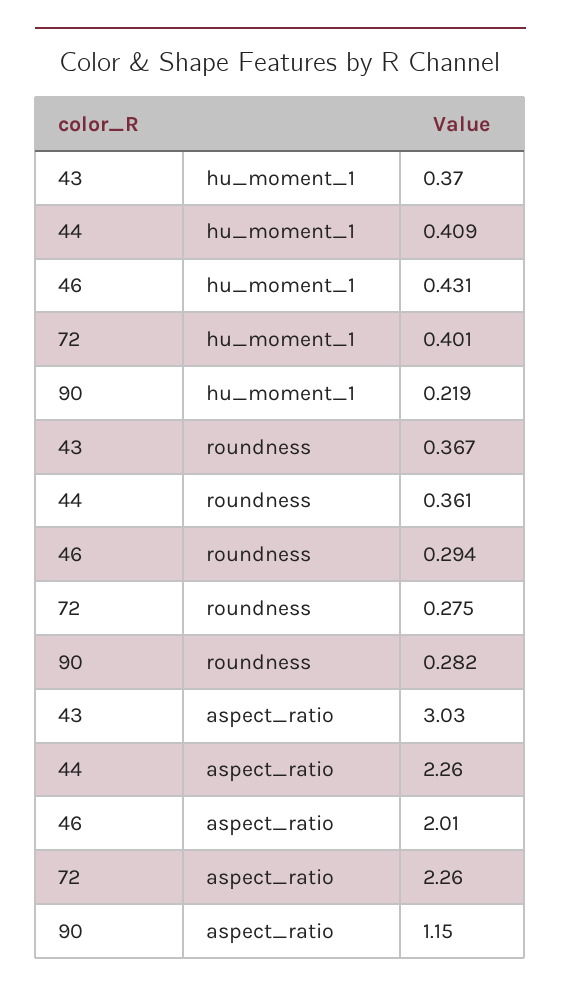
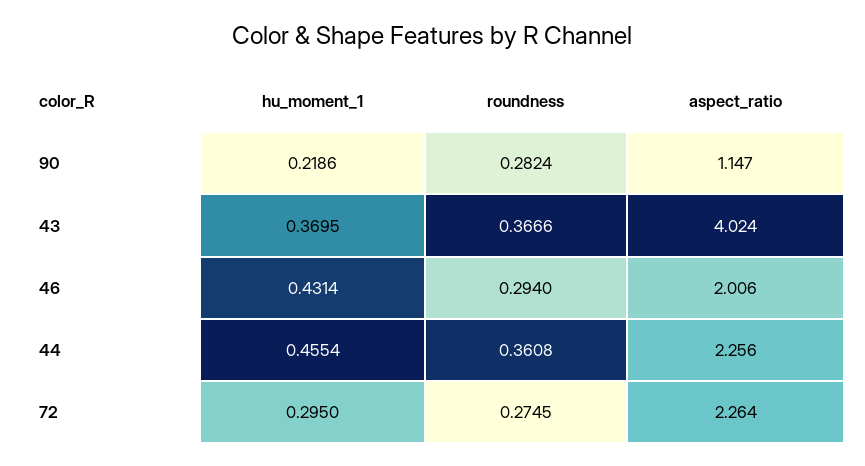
44, hu_moment_1: 0.409 -> 0.4554
72, hu_moment_1: 0.401 -> 0.295
43, aspect_ratio: 3.03 -> 4.024

